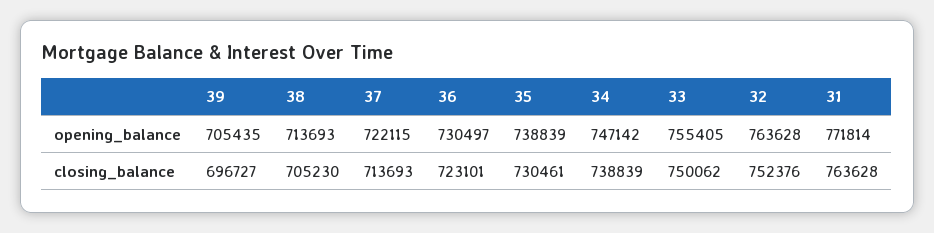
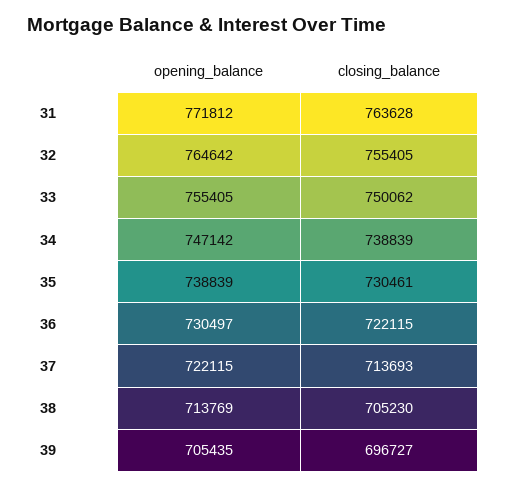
38, opening_balance: 713693 -> 713769
32, opening_balance: 763628 -> 764642
31, opening_balance: 771814 -> 771812
36, closing_balance: 723101 -> 722115
32, closing_balance: 752376 -> 755405

